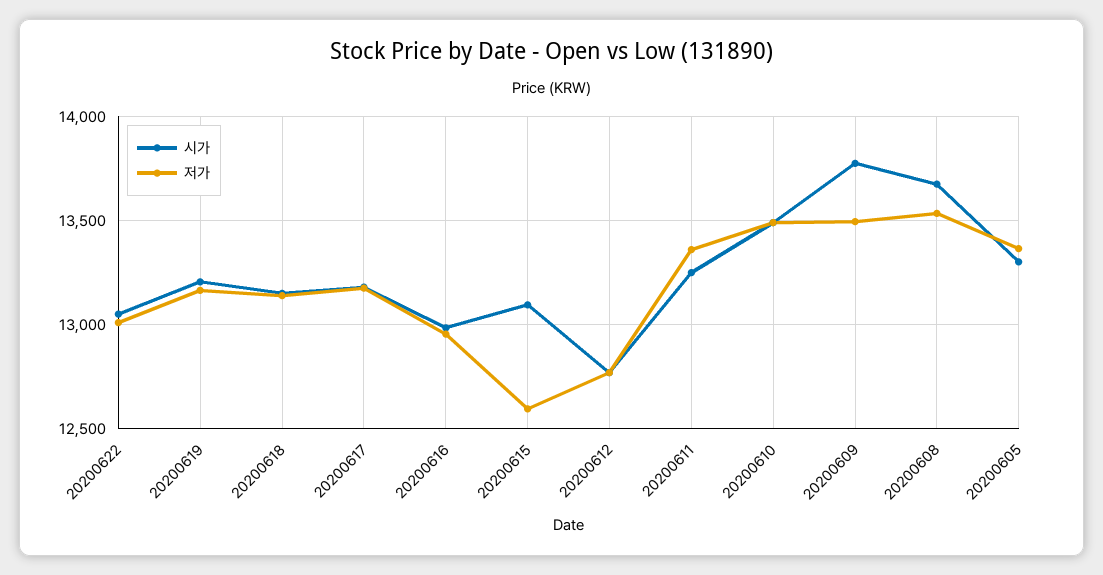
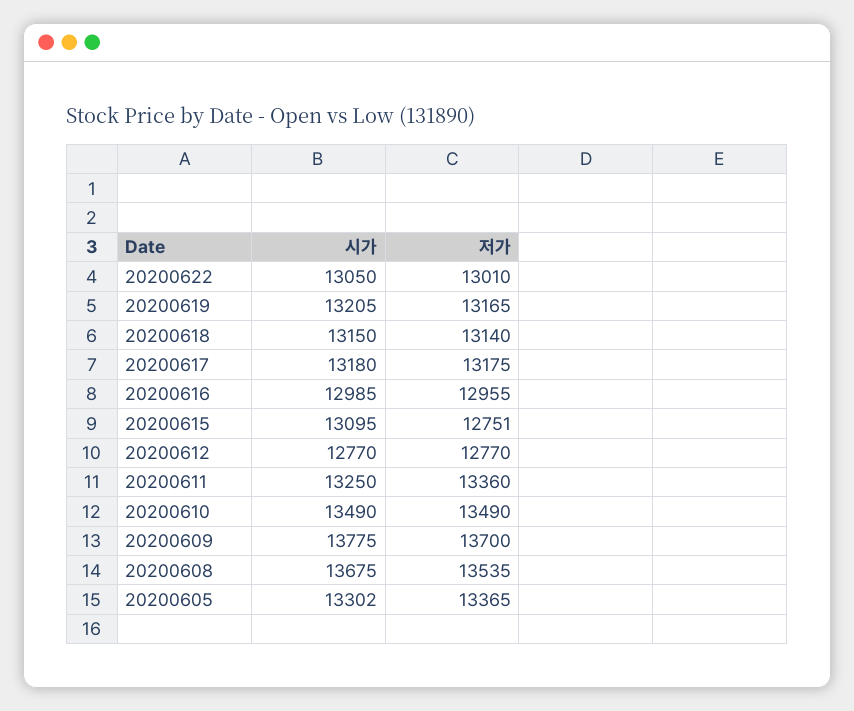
저가, 20200615: 12600 -> 12751
저가, 20200609: 13500 -> 13700

